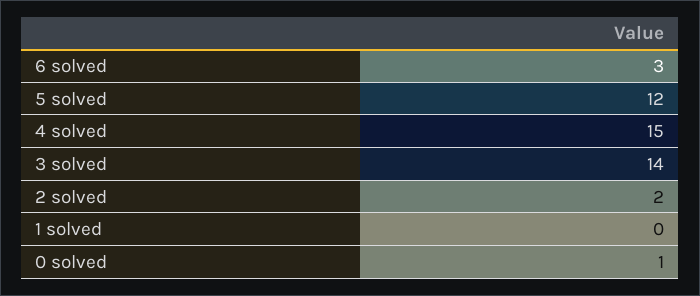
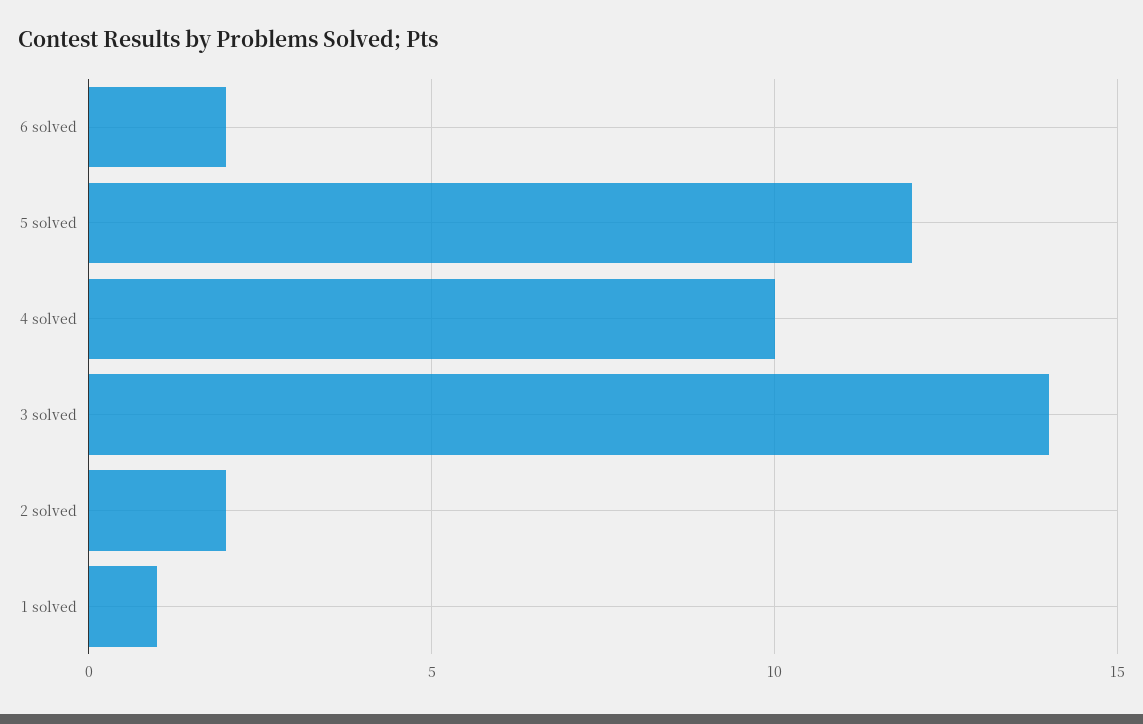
6 solved: 3 -> 2
4 solved: 15 -> 10
1 solved: 0 -> 1
0 solved: 1 -> none

